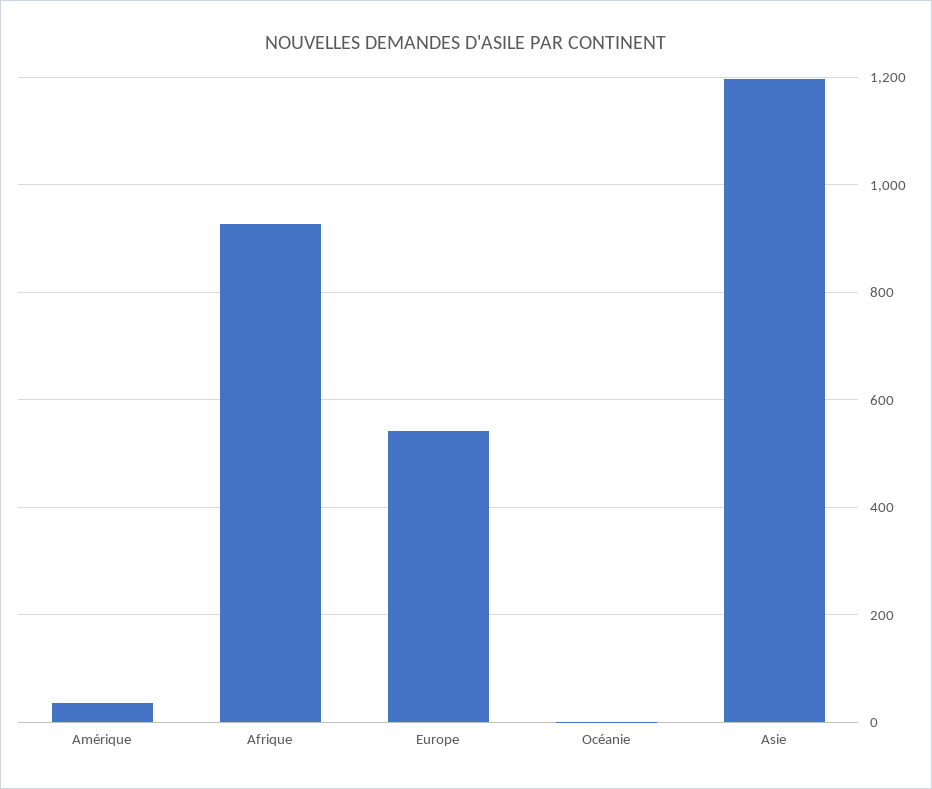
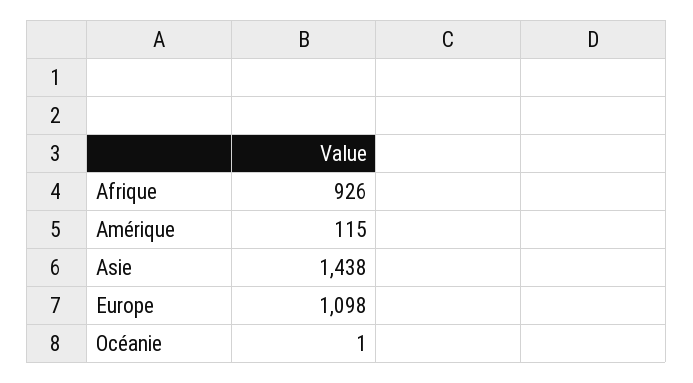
Amérique: 40 -> 115
Europe: 540 -> 1098
Asie: 1200 -> 1438

